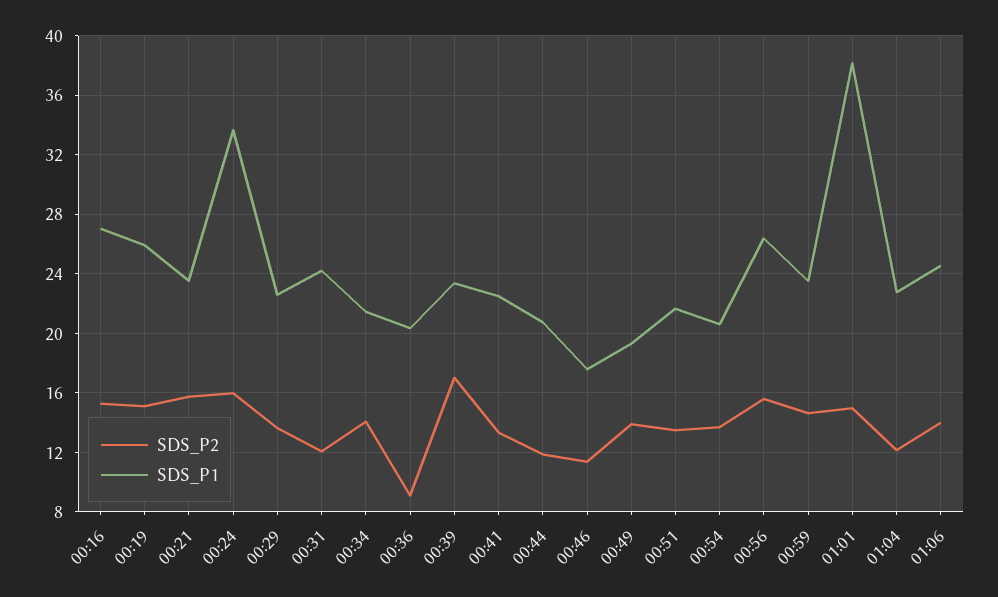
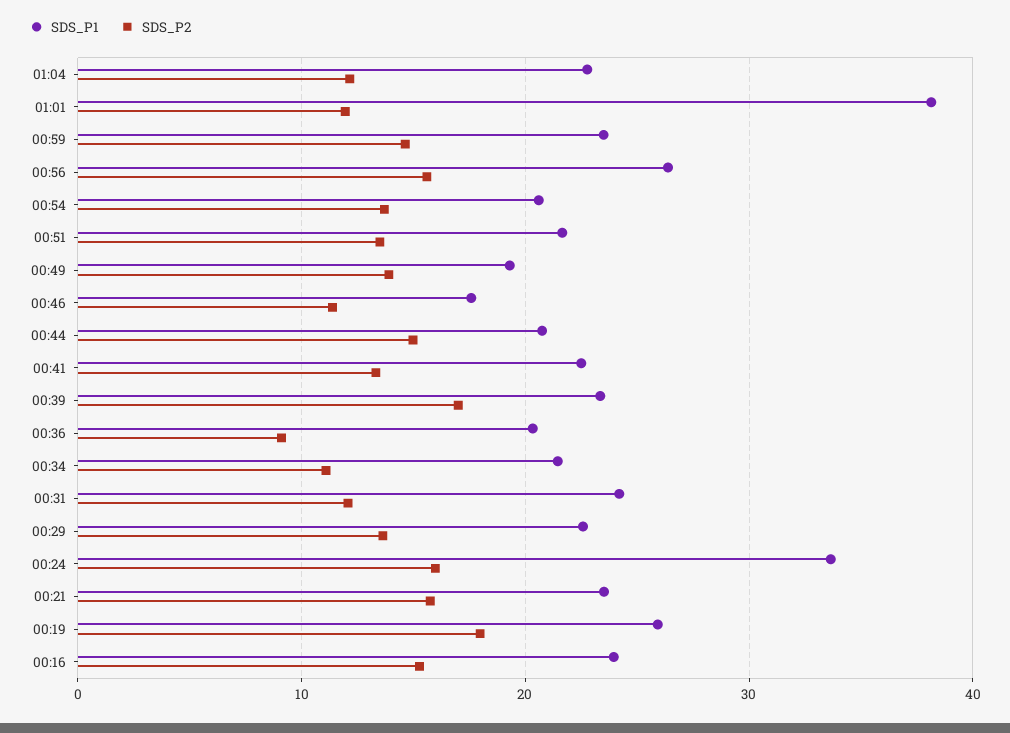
SDS_P1, 00:16: 27 -> 24
SDS_P2, 00:19: 15 -> 18
SDS_P2, 00:34: 14 -> 11
SDS_P2, 00:44: 12 -> 15
SDS_P2, 01:01: 15 -> 12
SDS_P2, 01:06: 14 -> none
SDS_P1, 01:06: 24.5 -> none

